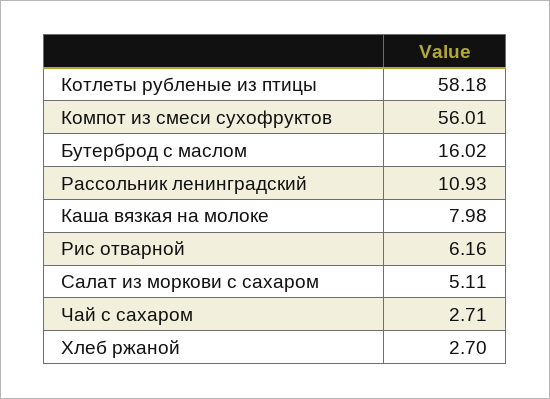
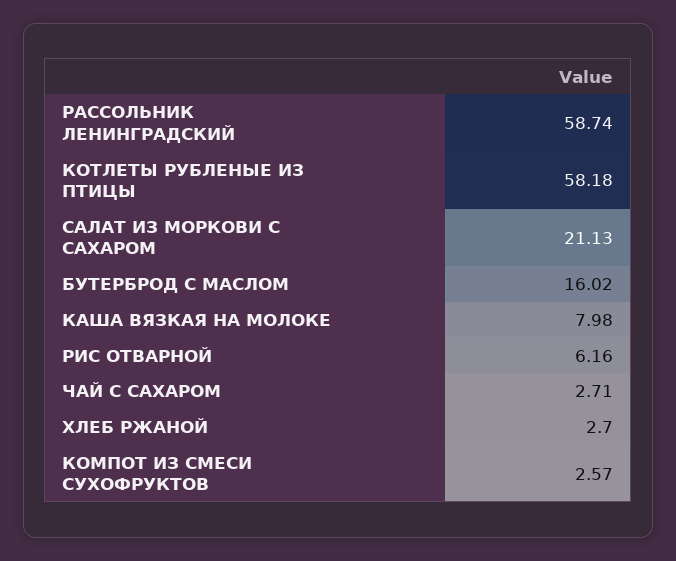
Компот из смеси сухофруктов: 56.01 -> 2.57
Рассольник ленинградский: 10.93 -> 58.74
Салат из моркови с сахаром: 5.11 -> 21.13

